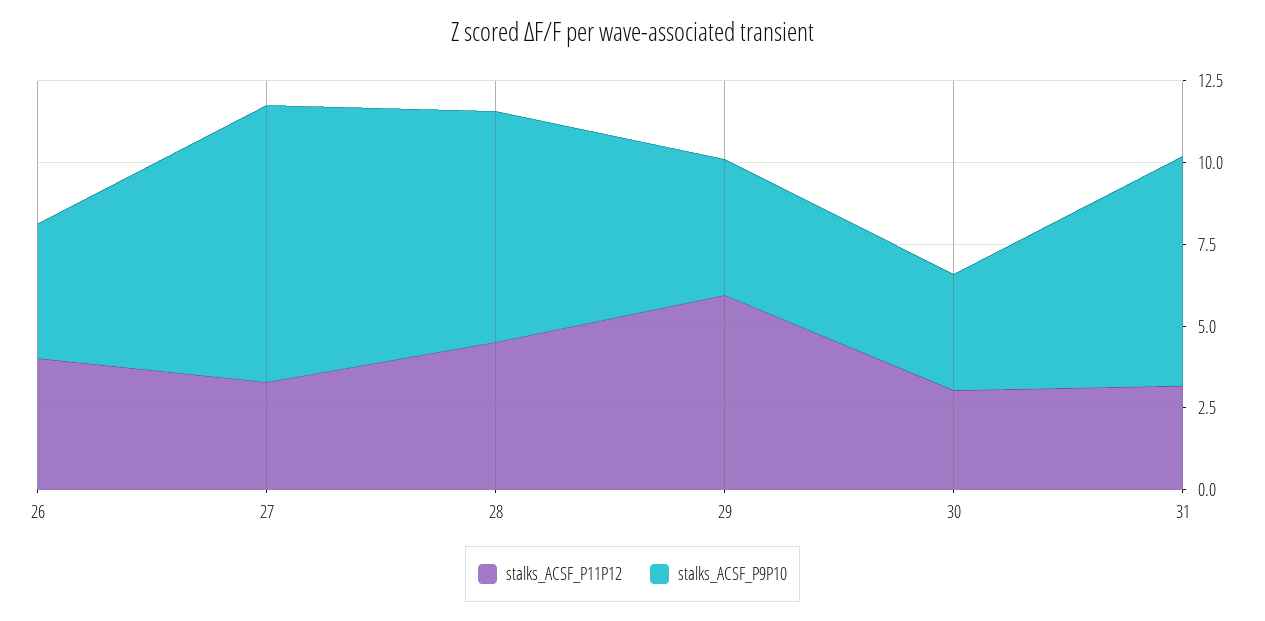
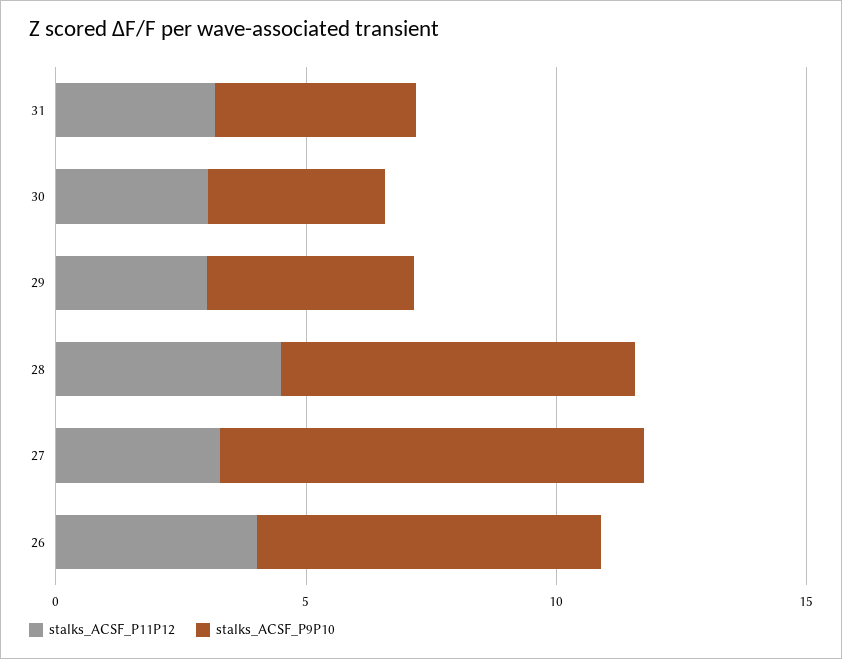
stalks_ACSF_P9P10, 26: 4 -> 7
stalks_ACSF_P11P12, 29: 6 -> 3
stalks_ACSF_P9P10, 31: 7 -> 4

